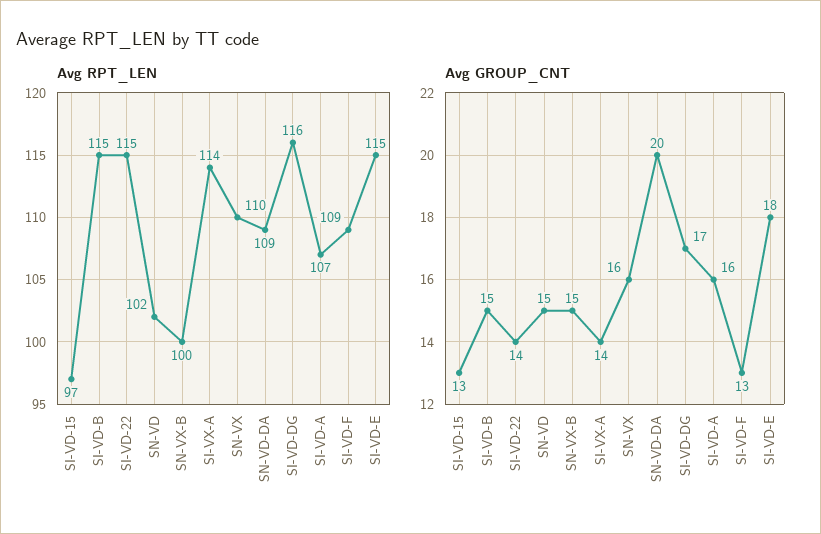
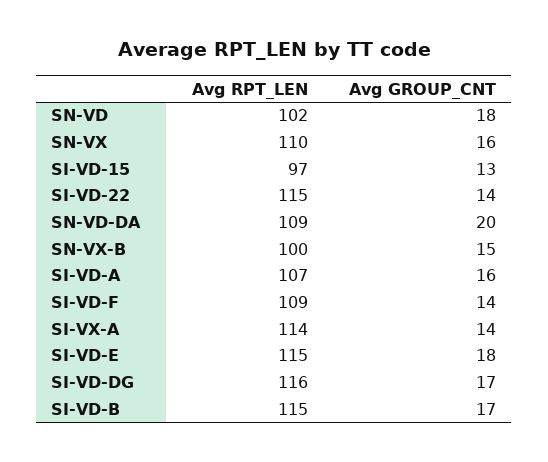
Avg GROUP_CNT, SI-VD-B: 15 -> 17
Avg GROUP_CNT, SN-VD: 15 -> 18
Avg GROUP_CNT, SI-VD-F: 13 -> 14

